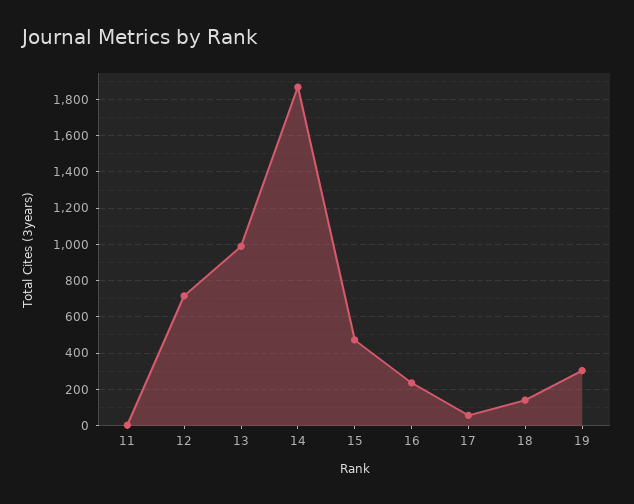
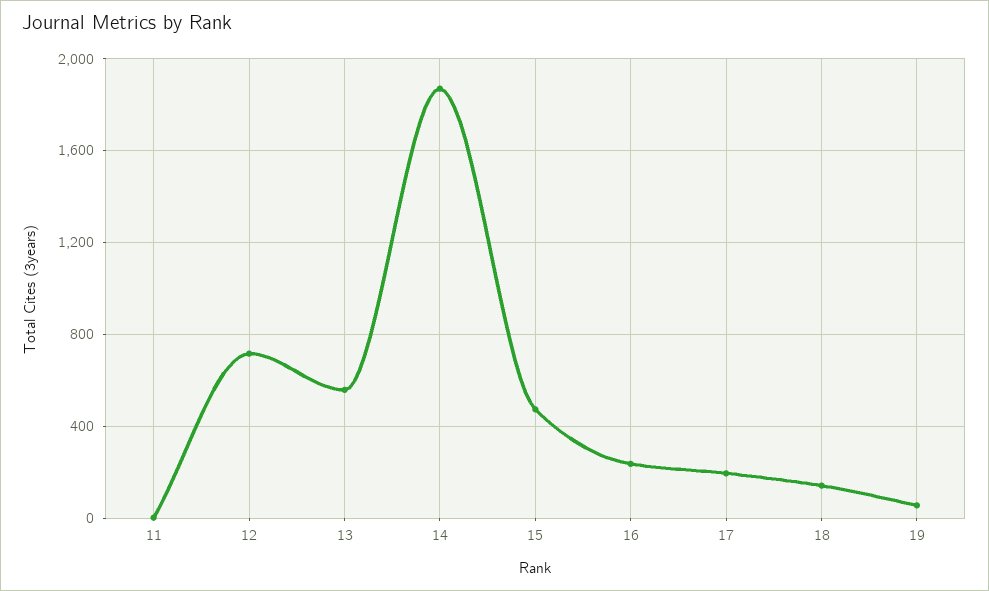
13: 1000 -> 550
17: 50 -> 200
19: 300 -> 50

